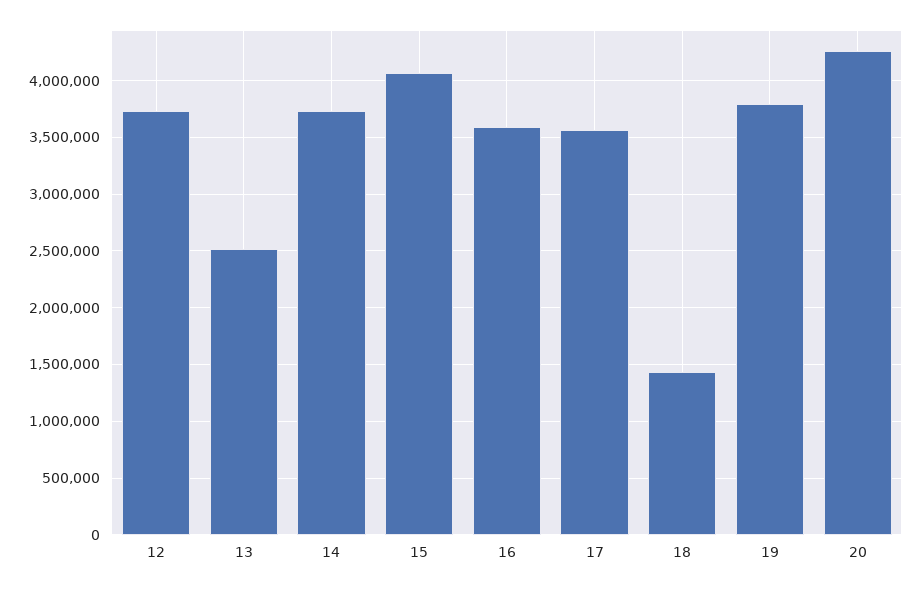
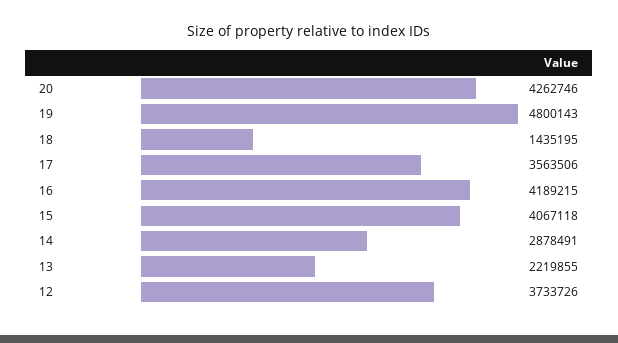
13: 2500000 -> 2219855
14: 3700000 -> 2878491
16: 3600000 -> 4189215
19: 3800000 -> 4800143

